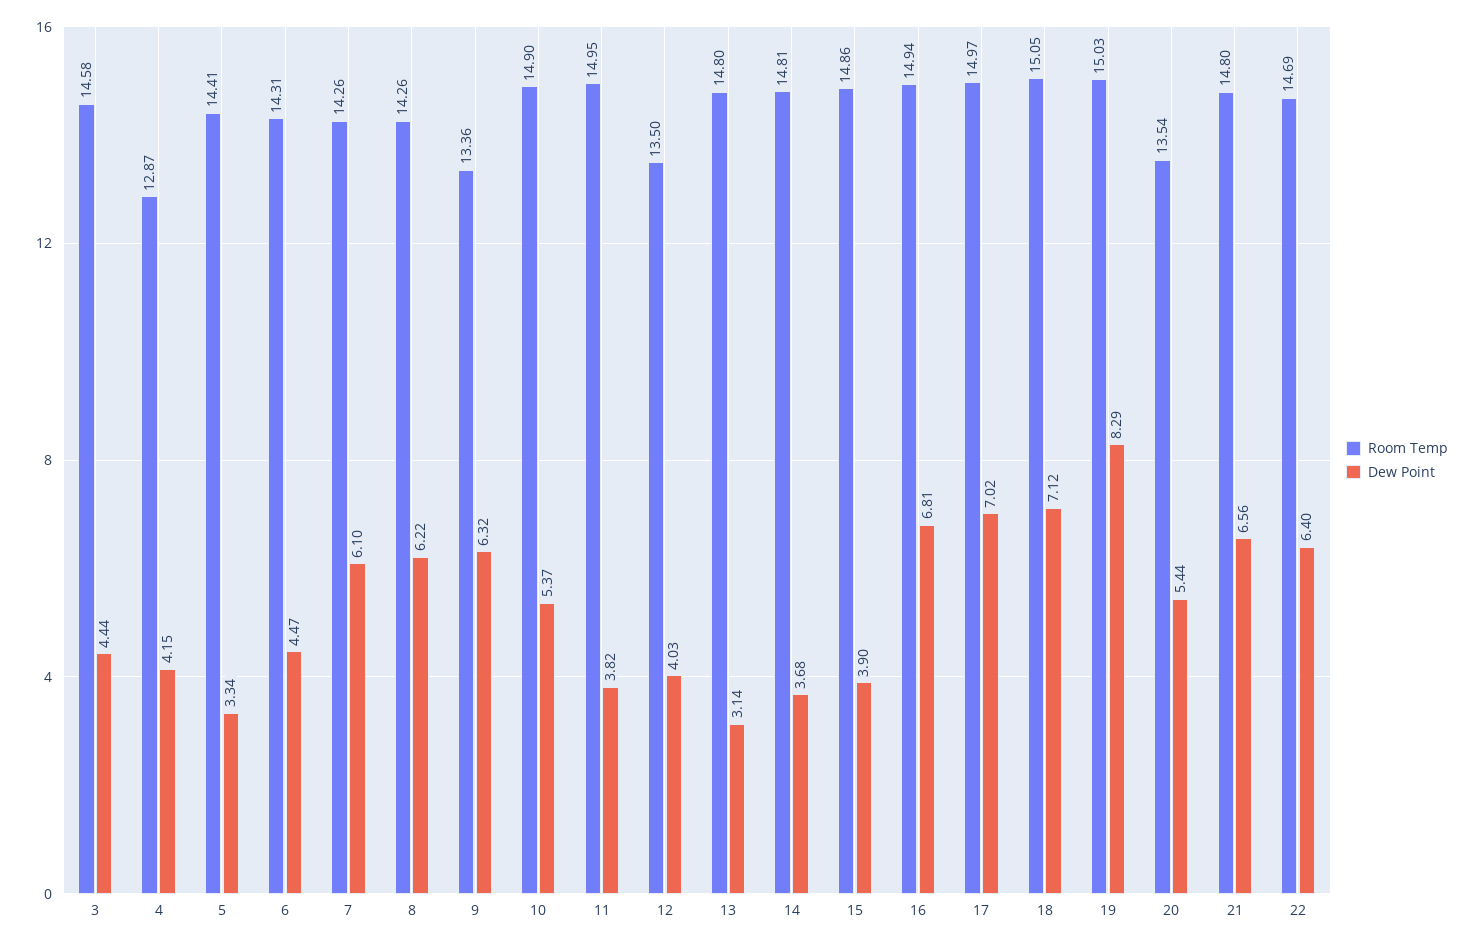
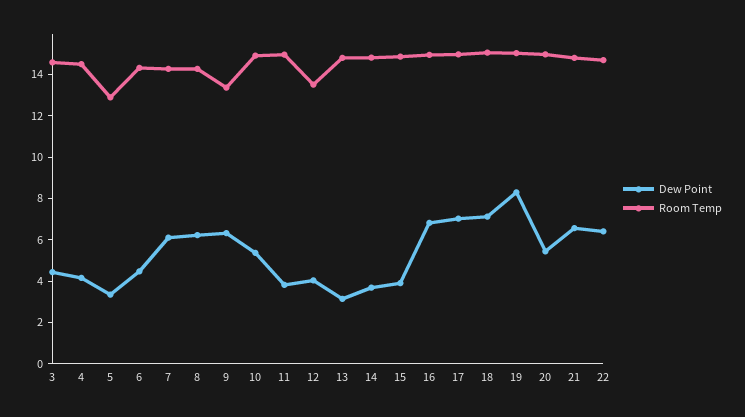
Room Temp, 4: 12.87 -> 14.5
Room Temp, 5: 14.41 -> 13
Room Temp, 20: 13.54 -> 15

